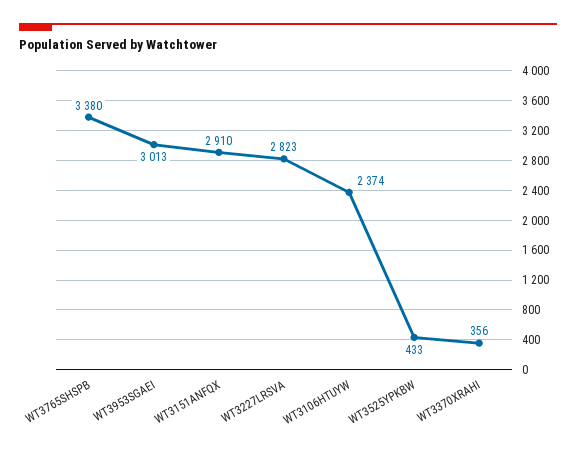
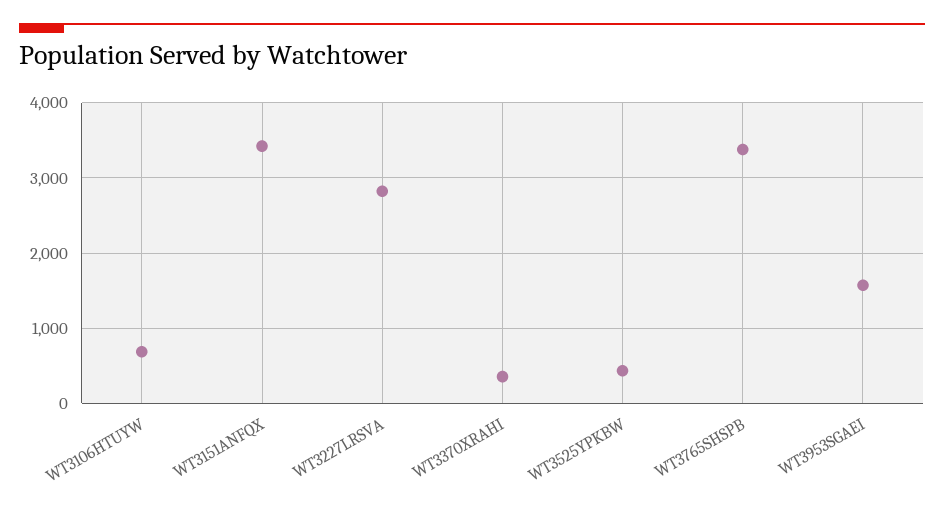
WT3953SGAEI: 3013 -> 1600
WT3151ANFQX: 2910 -> 3400
WT3106HTUYW: 2374 -> 700

